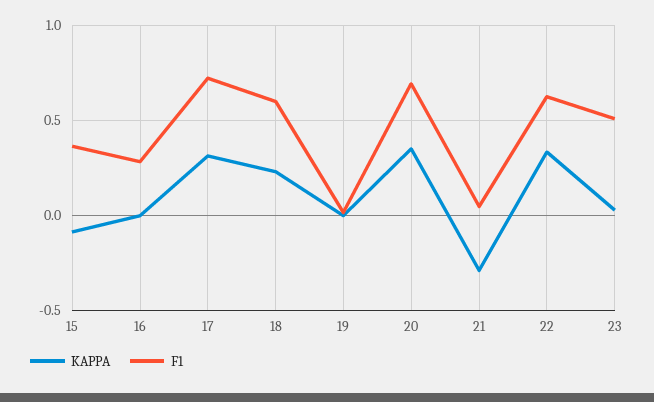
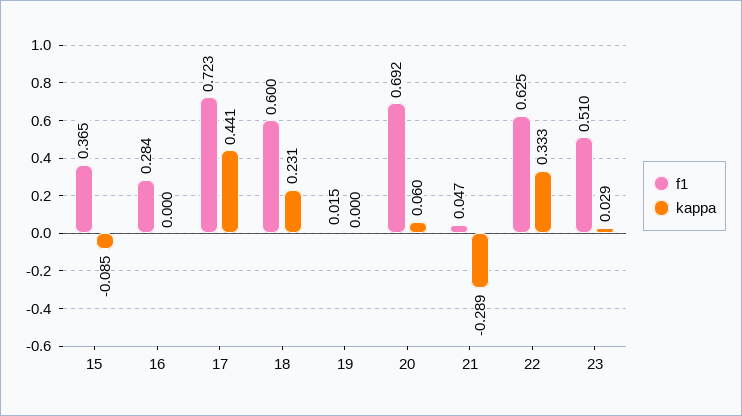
KAPPA, 17: 0.3 -> 0.441
KAPPA, 20: 0.35 -> 0.06

